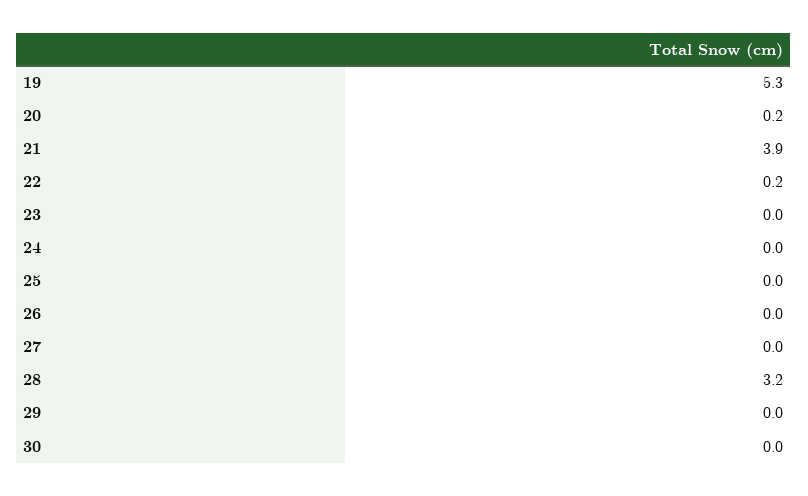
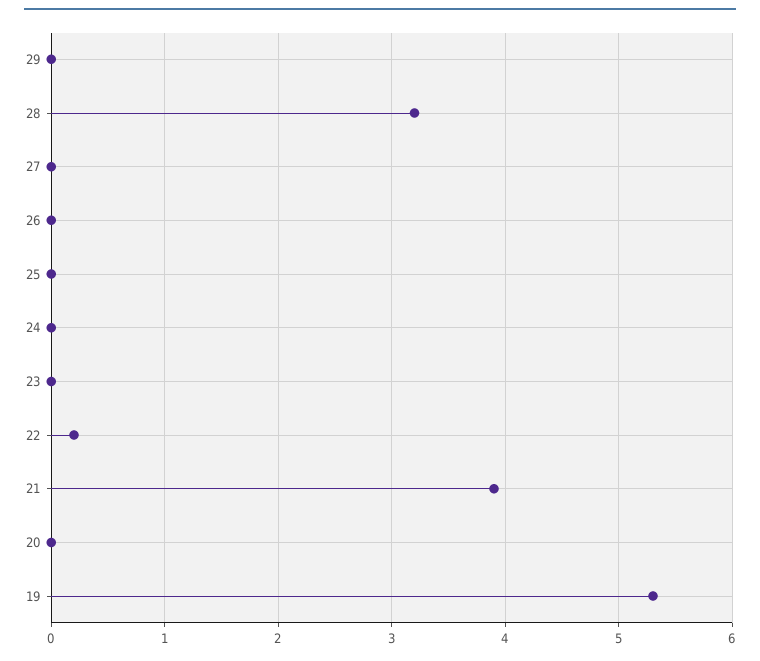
20: 0.2 -> 0
30: 0 -> none

